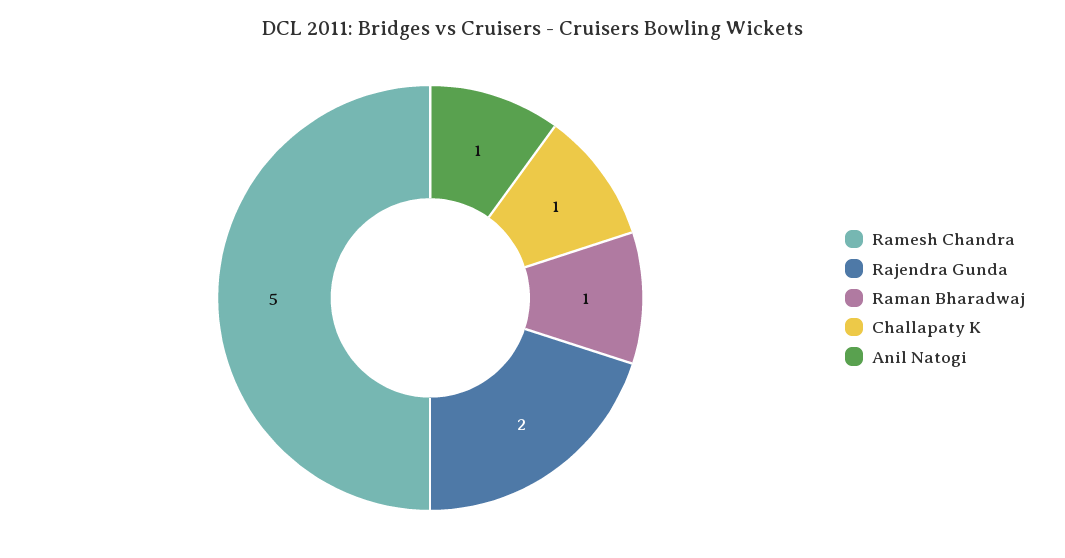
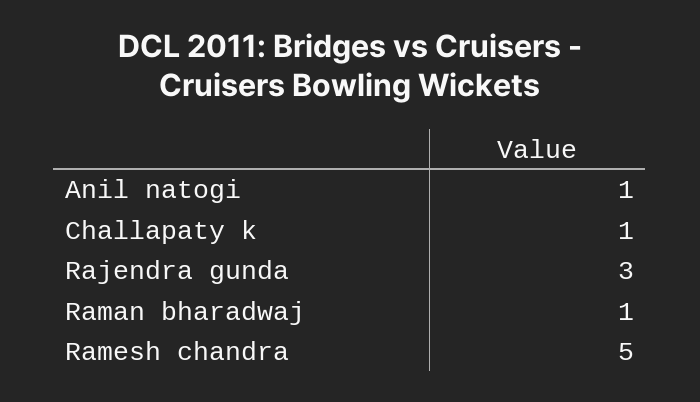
Rajendra Gunda: 2 -> 3

